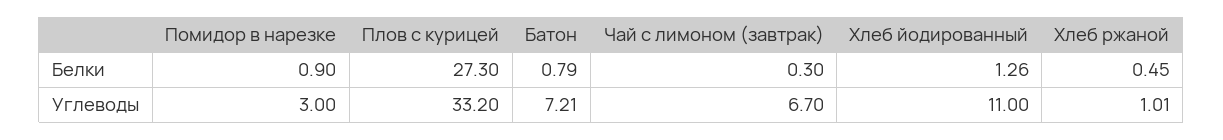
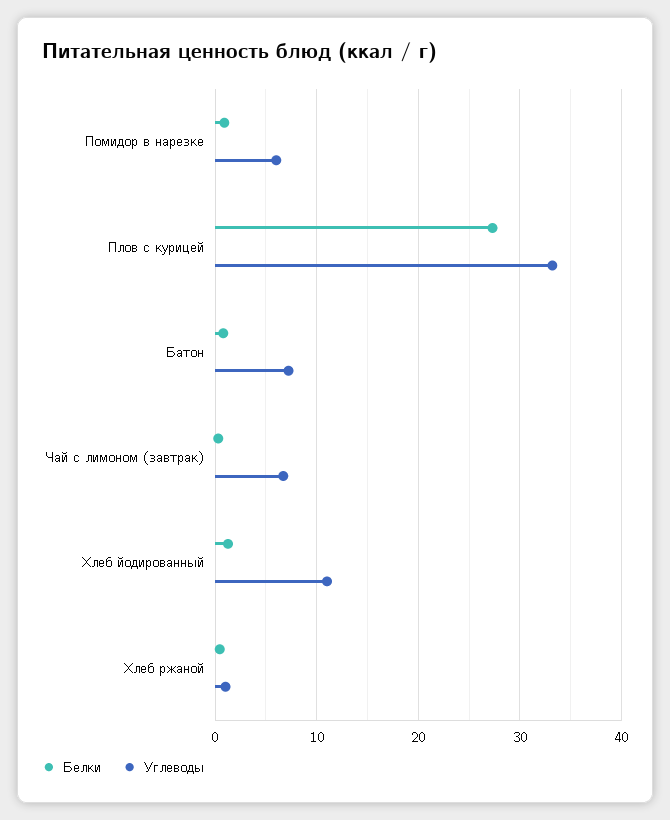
Углеводы, Помидор в нарезке: 3 -> 6

